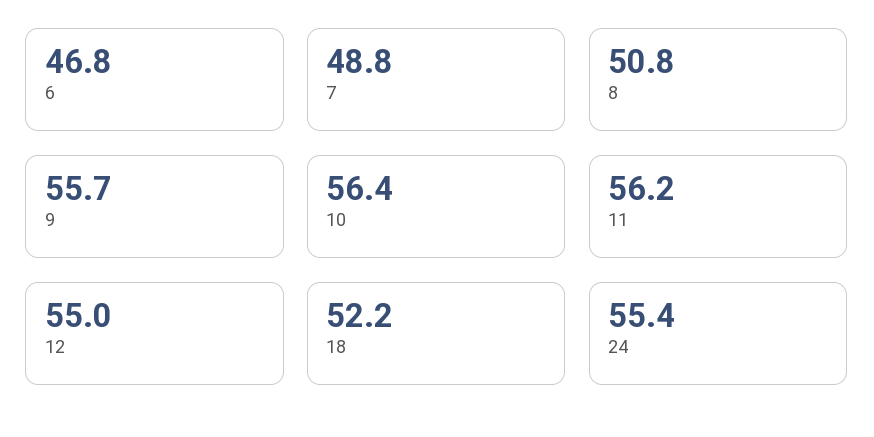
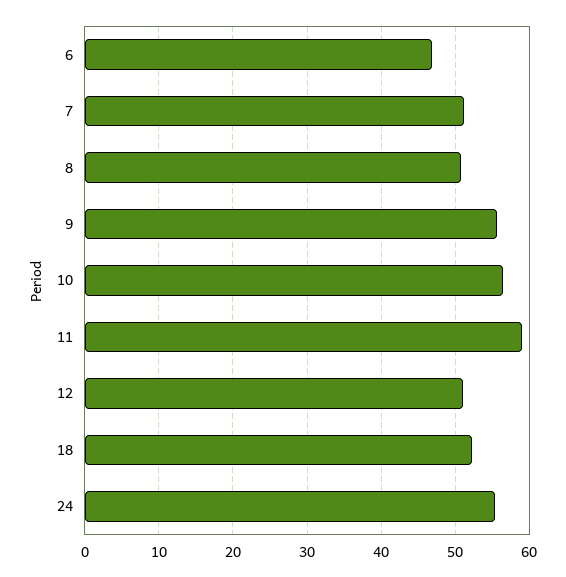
7: 48.8 -> 51
11: 56.2 -> 59
12: 55 -> 51

